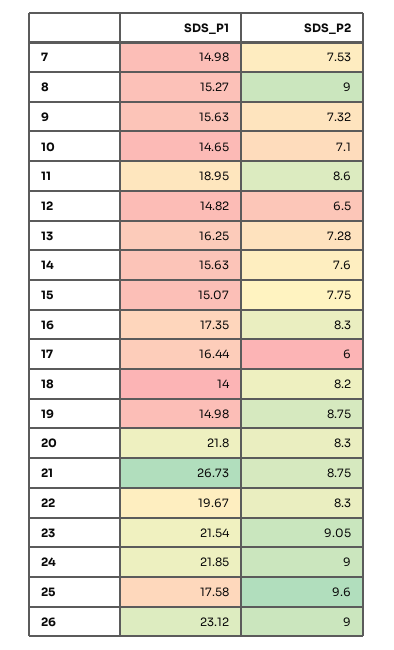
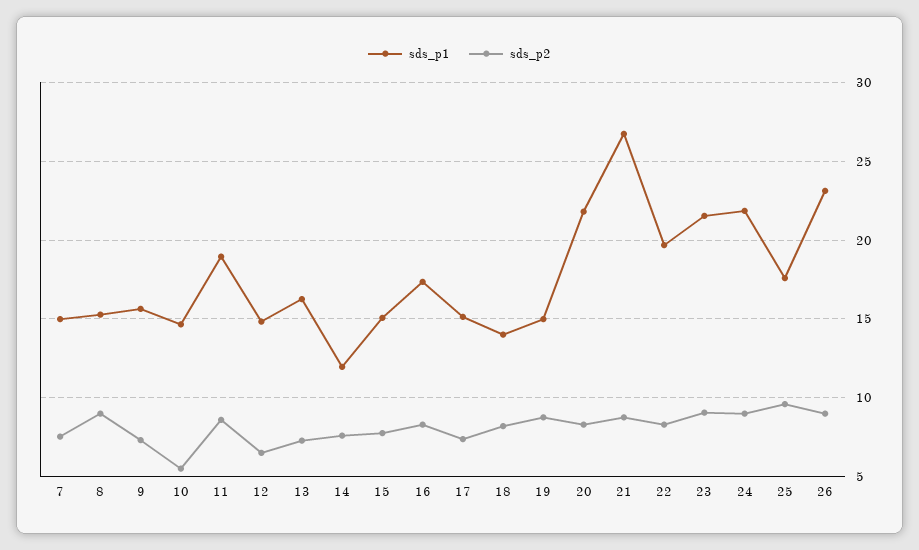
SDS_P2, 10: 7.1 -> 5.5
SDS_P1, 14: 15.63 -> 12
SDS_P1, 17: 16.44 -> 15
SDS_P2, 17: 6 -> 7.5

